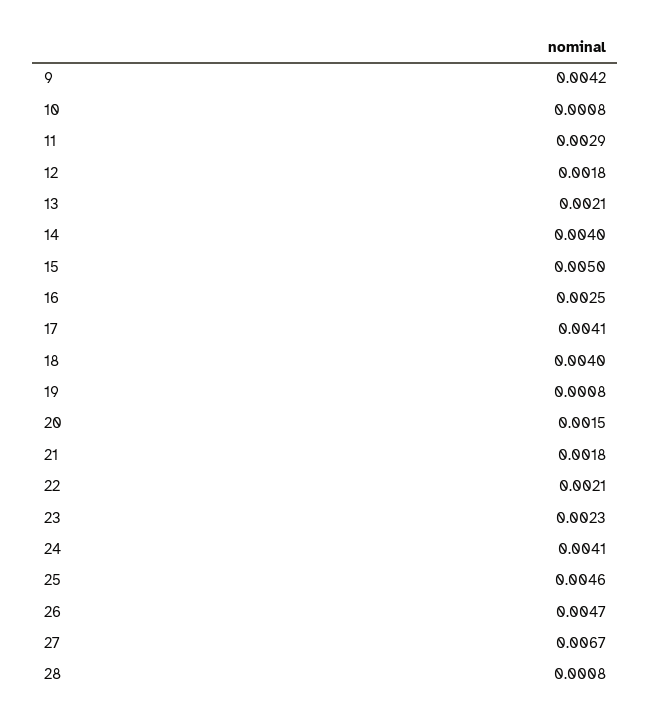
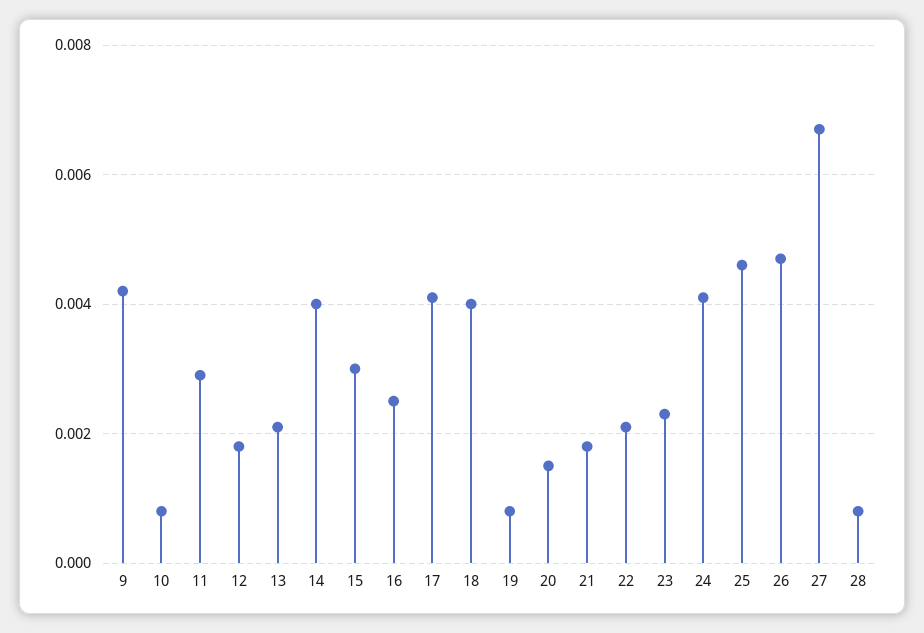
15: 0.005 -> 0.003

